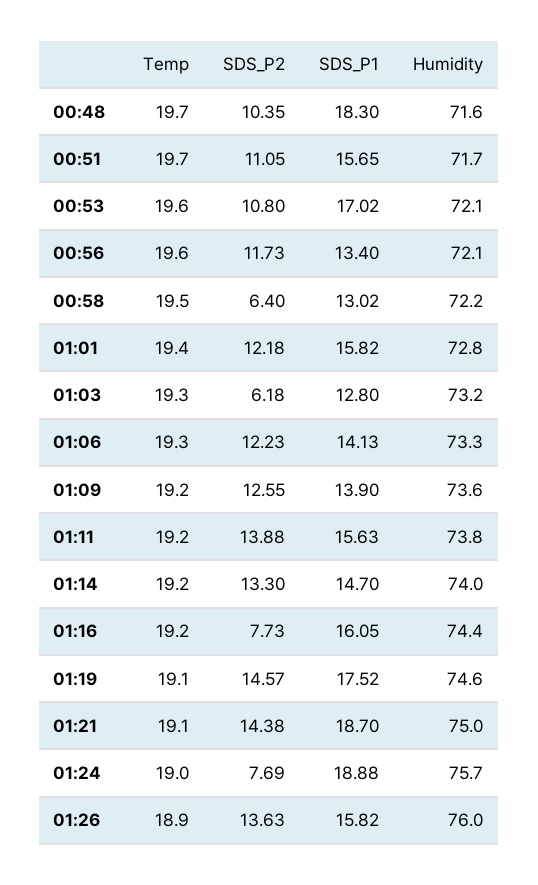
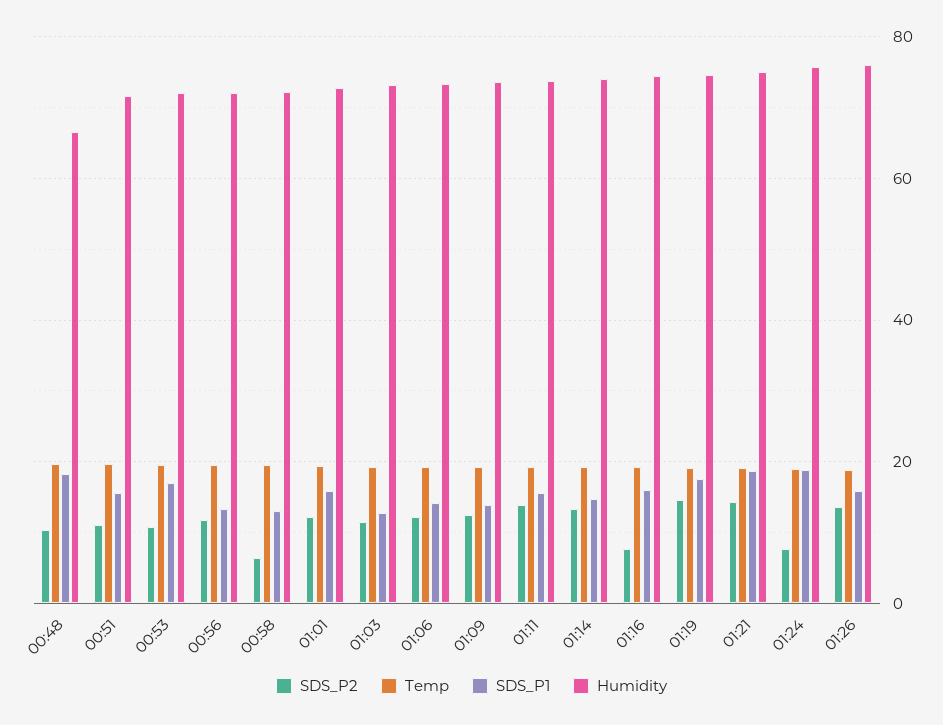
Humidity, 00:48: 71.6 -> 66
SDS_P2, 01:03: 6.18 -> 12

